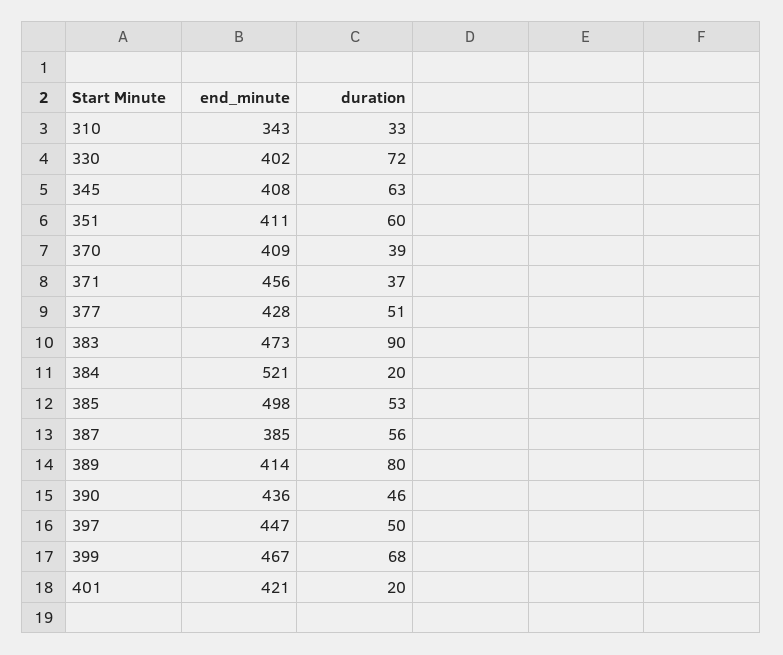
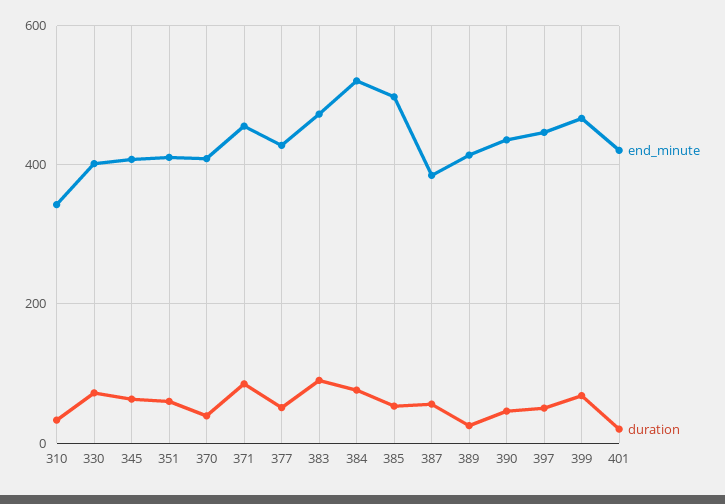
duration, 371: 37 -> 80
duration, 384: 20 -> 80
duration, 389: 80 -> 20

